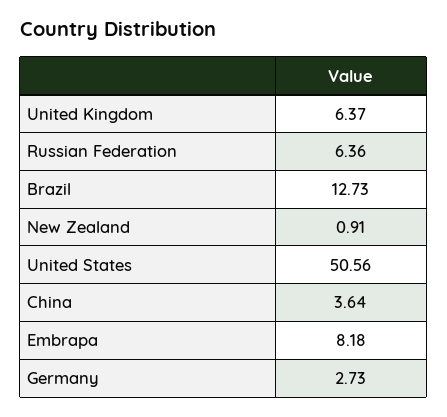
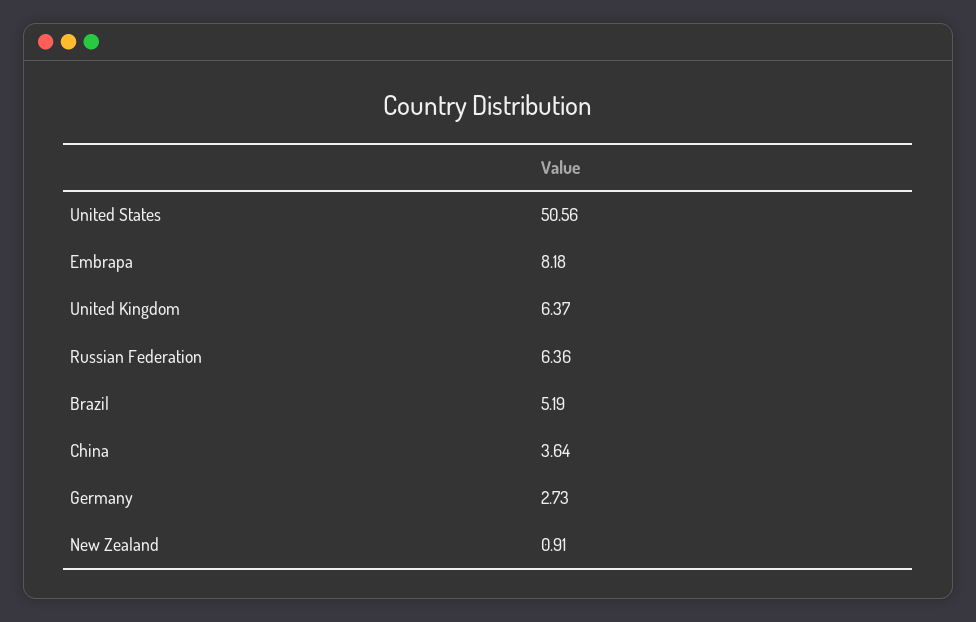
Brazil: 12.73 -> 5.19

